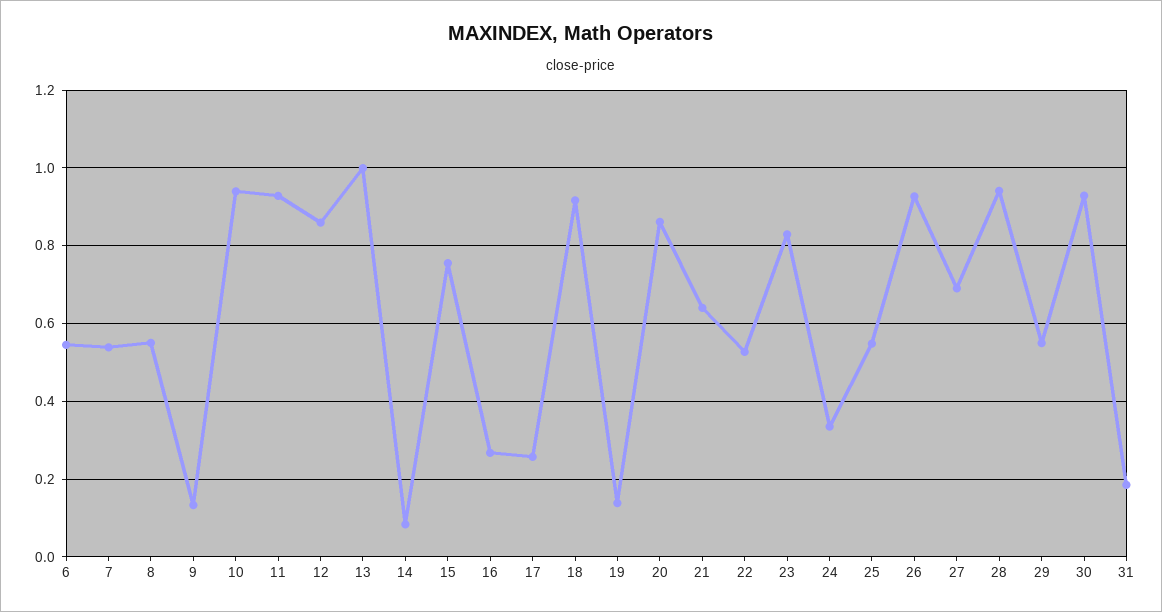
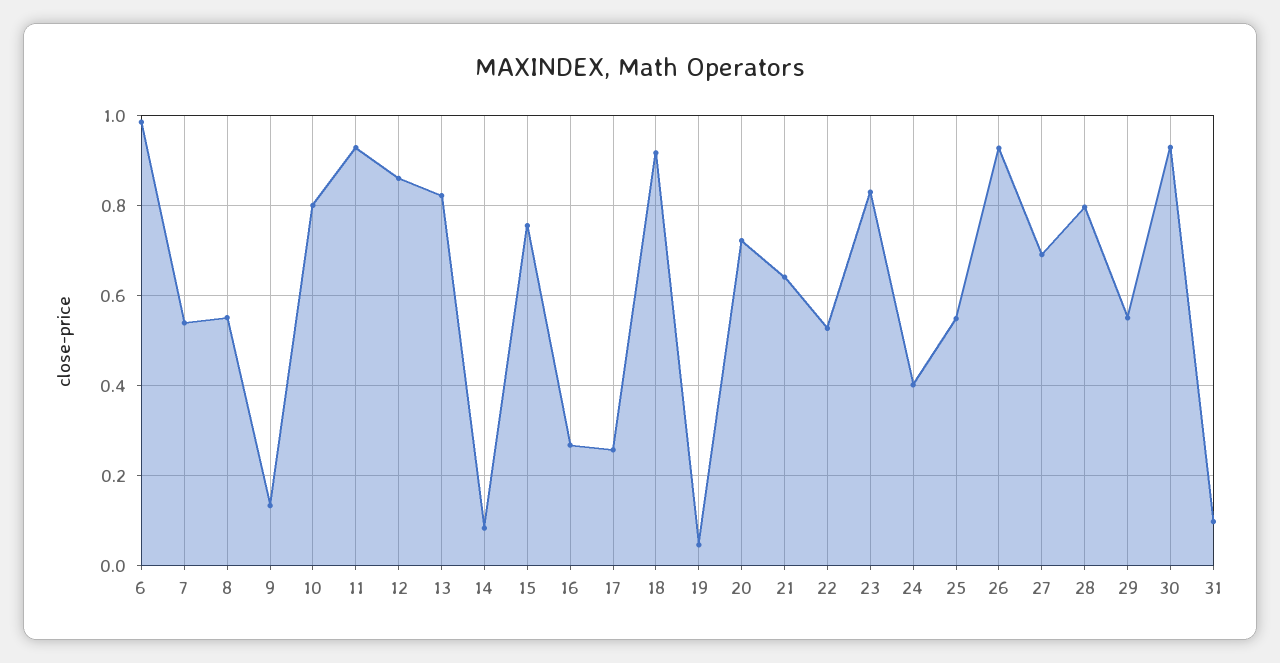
6: 0.54 -> 0.98
10: 0.94 -> 0.8
13: 1 -> 0.82
19: 0.14 -> 0.04
20: 0.86 -> 0.72
24: 0.34 -> 0.4
28: 0.94 -> 0.8
31: 0.18 -> 0.1

